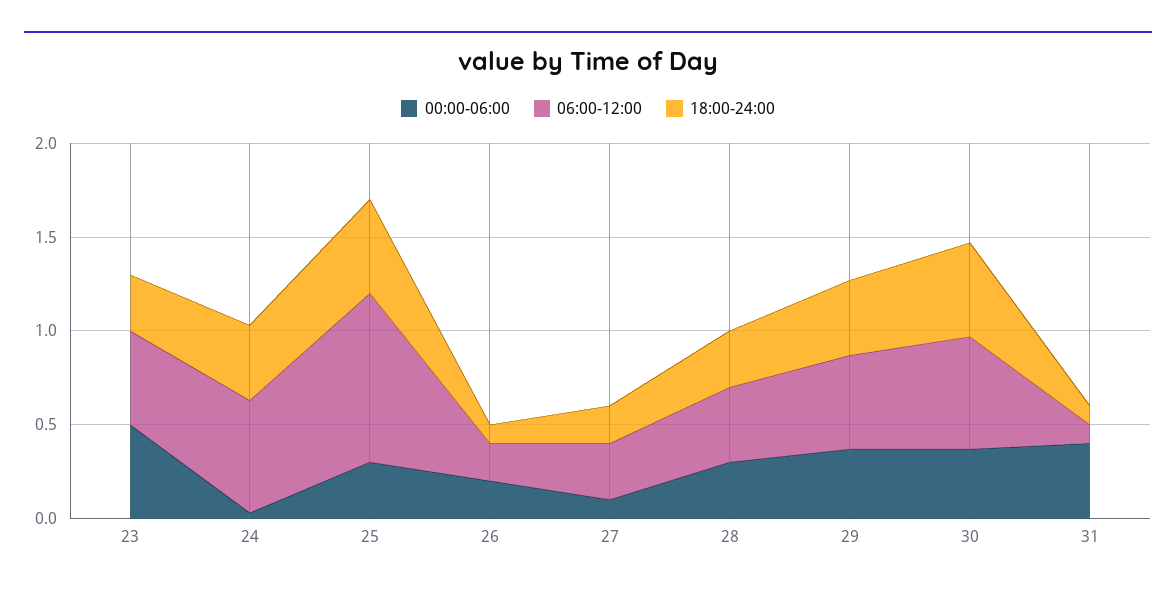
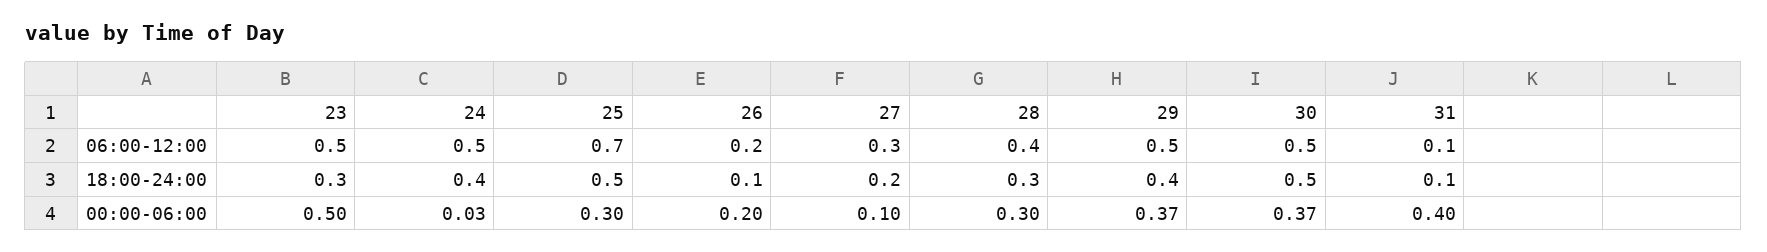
06:00-12:00, 24: 0.6 -> 0.5
06:00-12:00, 25: 0.9 -> 0.7
06:00-12:00, 30: 0.6 -> 0.5

